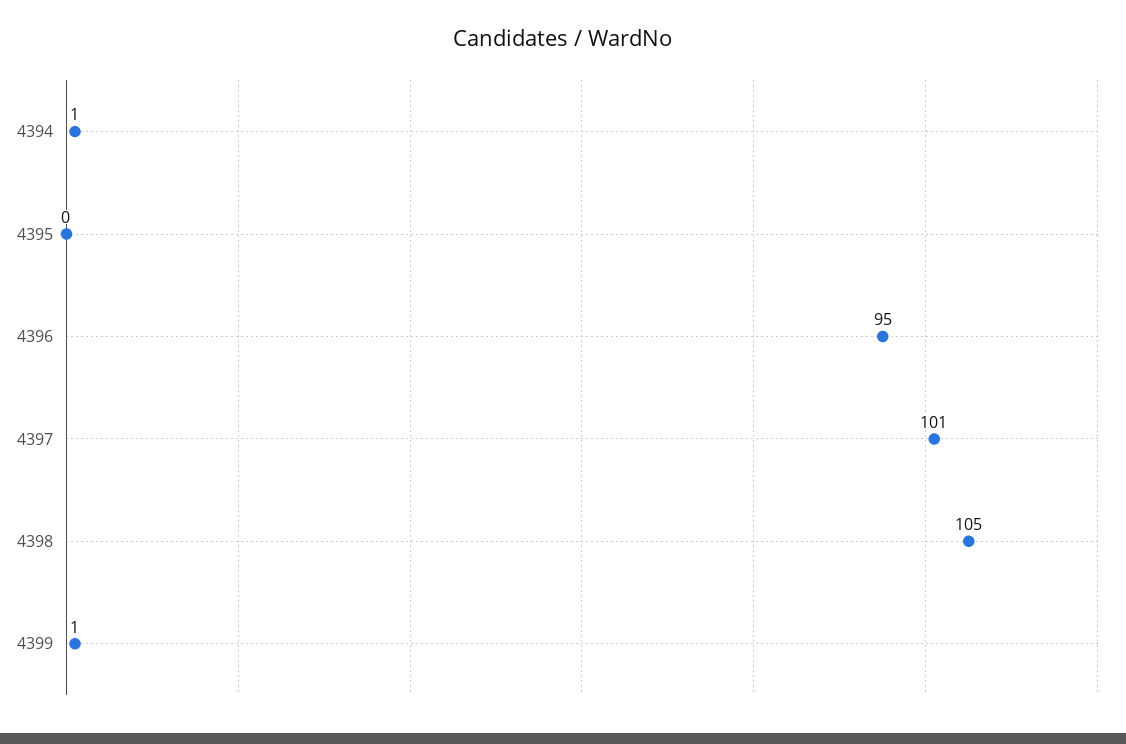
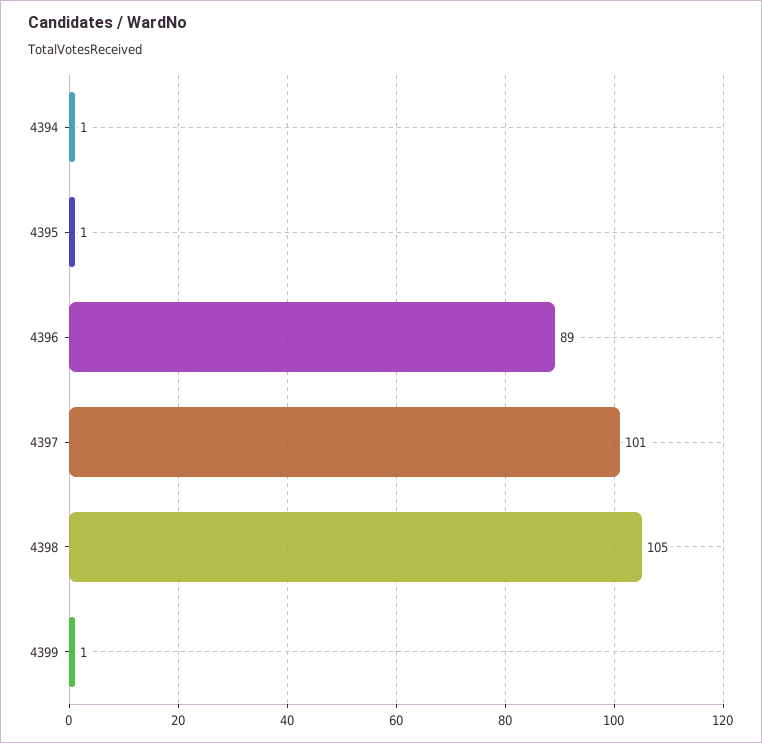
4395: 0 -> 1
4396: 95 -> 89

